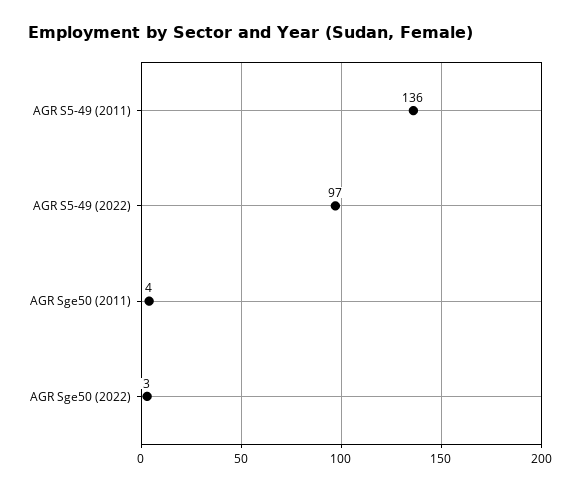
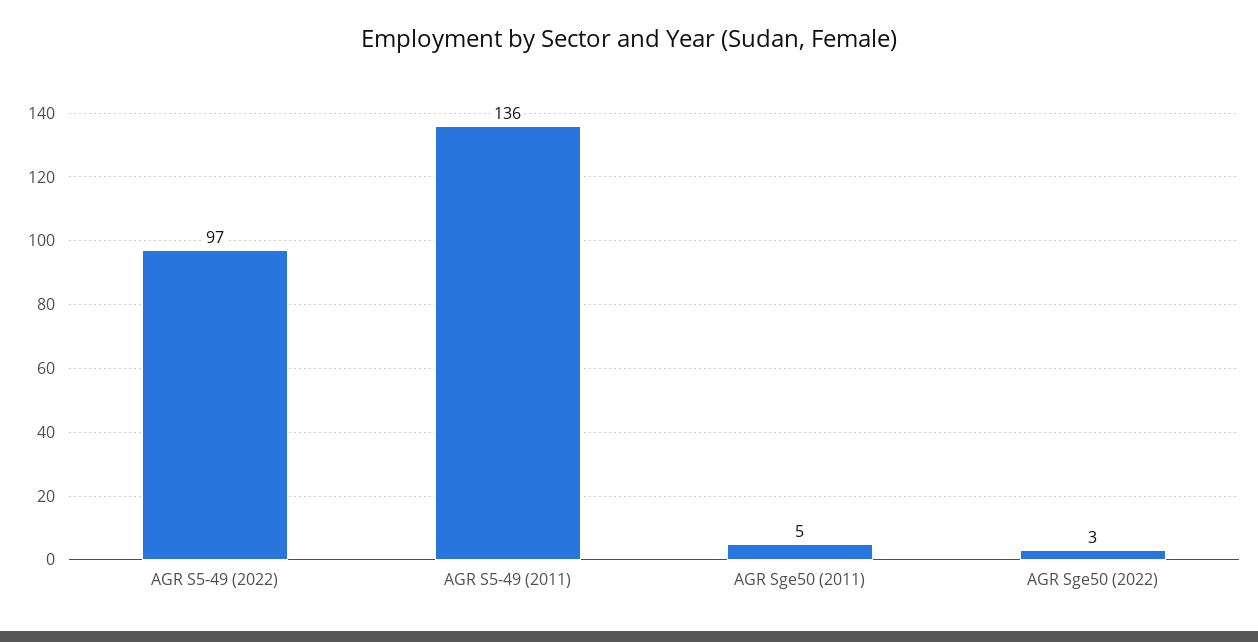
AGR Sge50 (2011): 4 -> 5

